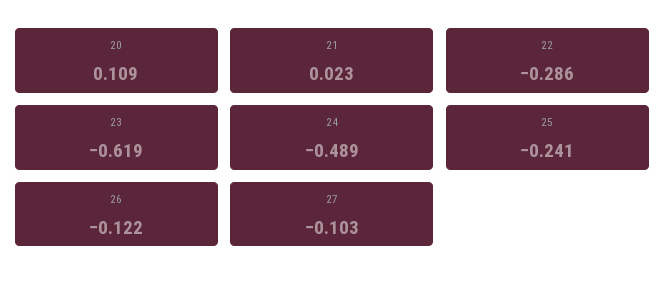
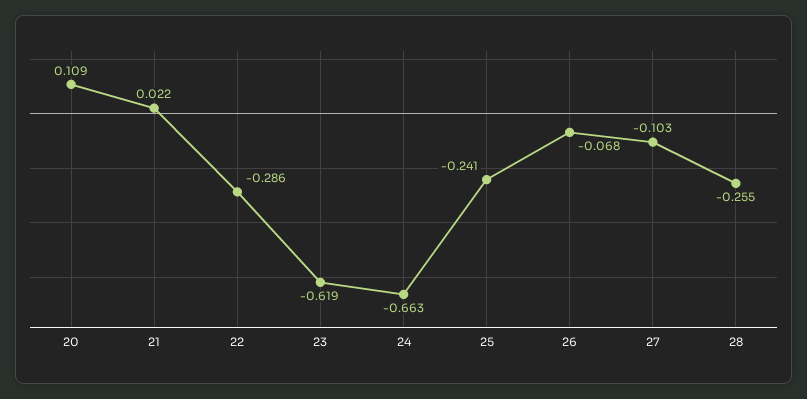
21: 0.023 -> 0.022
24: -0.489 -> -0.663
26: -0.122 -> -0.068
28: none -> -0.255

